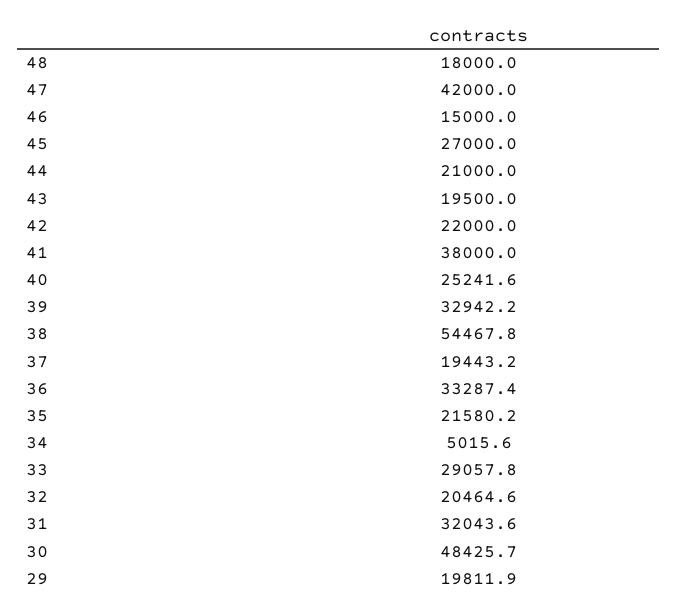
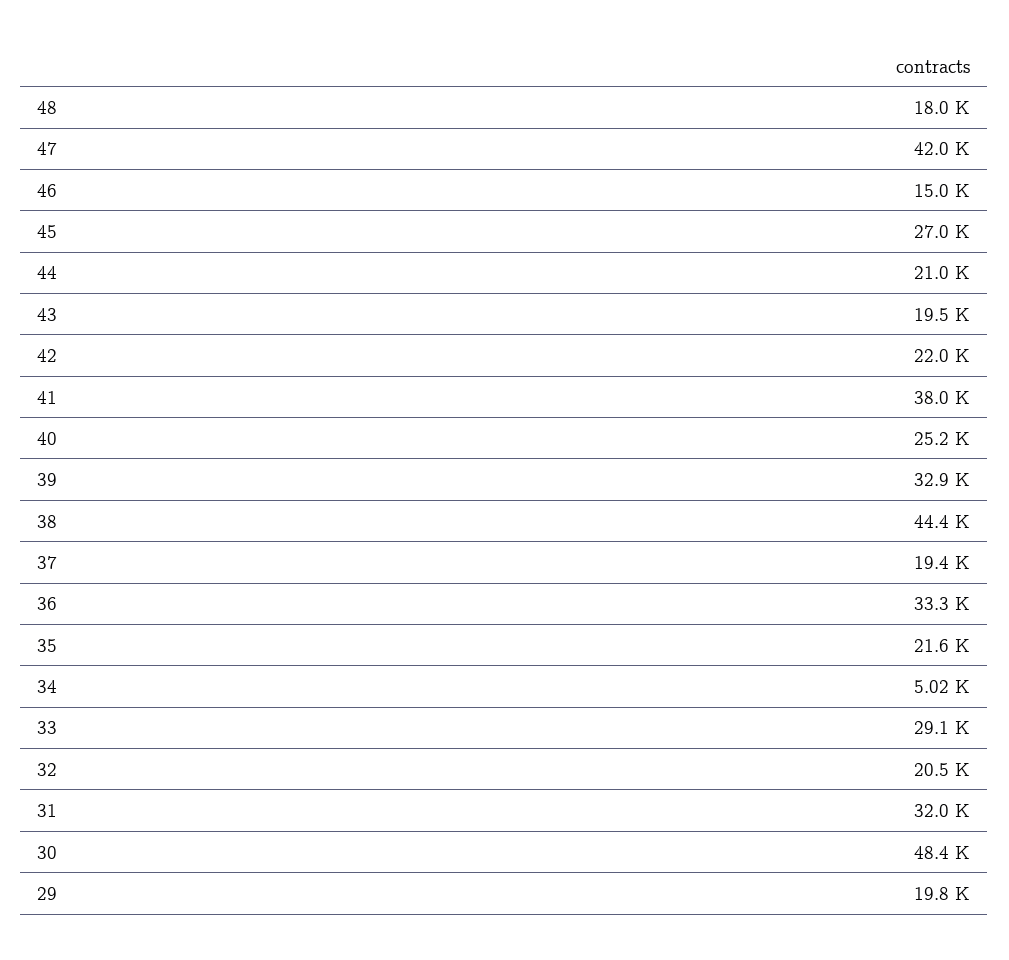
38: 54467.8 -> 44400

